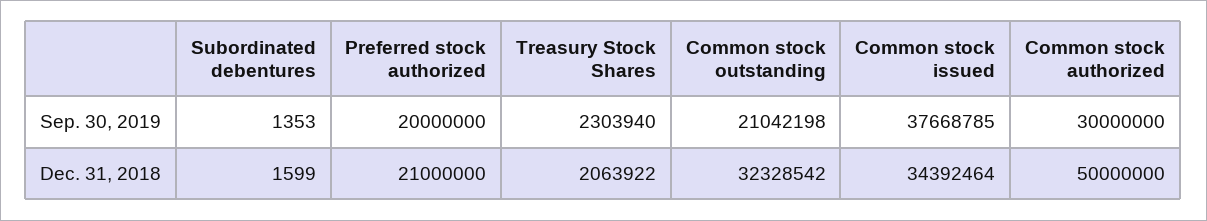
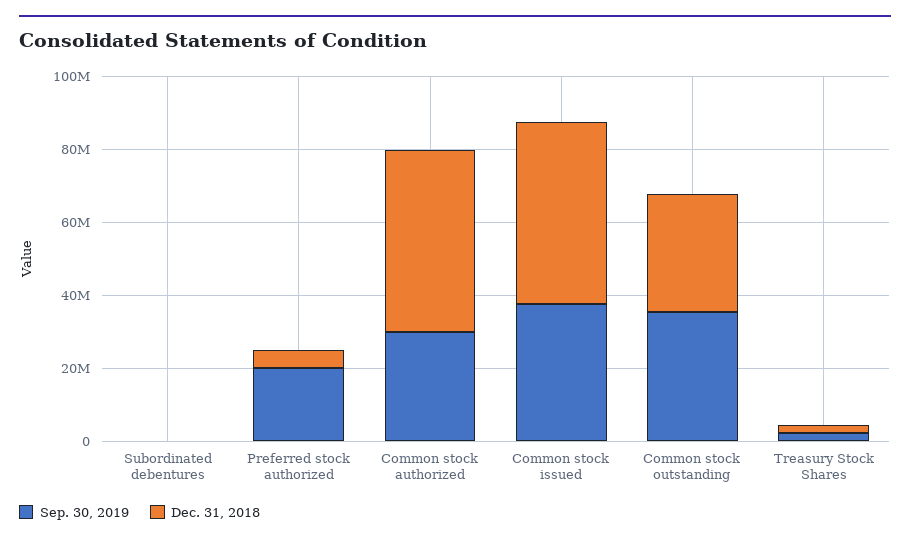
Sep. 30, 2019, Common stock outstanding: 21042198 -> 35000000
Dec. 31, 2018, Preferred stock authorized: 21000000 -> 5000000
Dec. 31, 2018, Common stock issued: 34392464 -> 50000000

